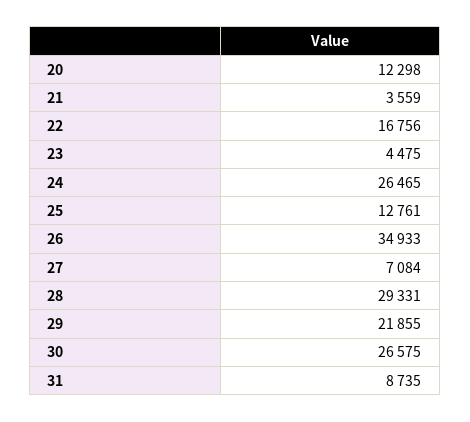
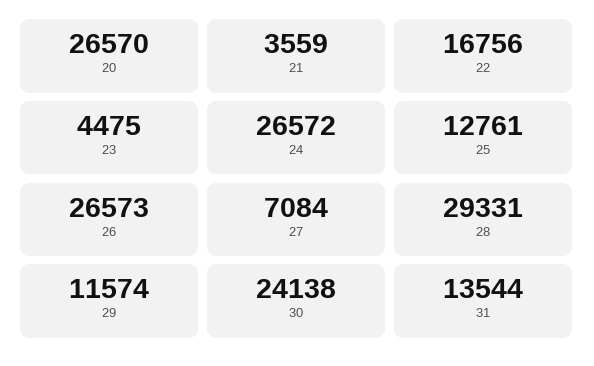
20: 12298 -> 26570
24: 26465 -> 26572
26: 34933 -> 26573
29: 21855 -> 11574
30: 26575 -> 24138
31: 8735 -> 13544

